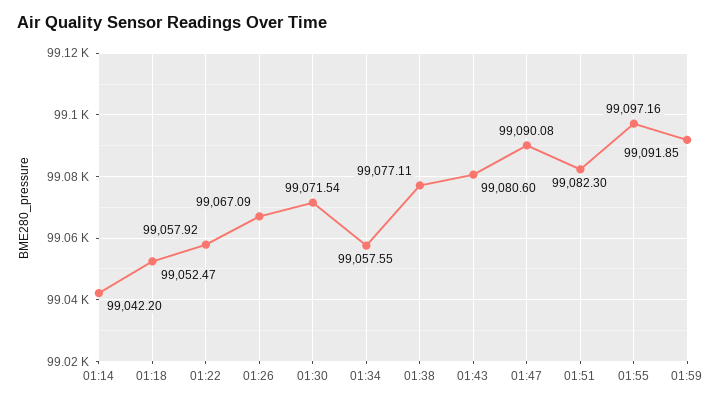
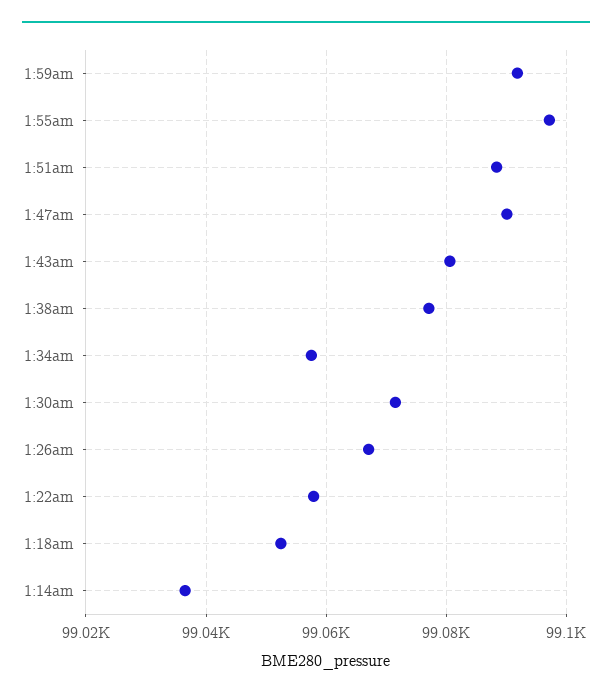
01:14: 99042.2 -> 99036
01:51: 99082.3 -> 99088

